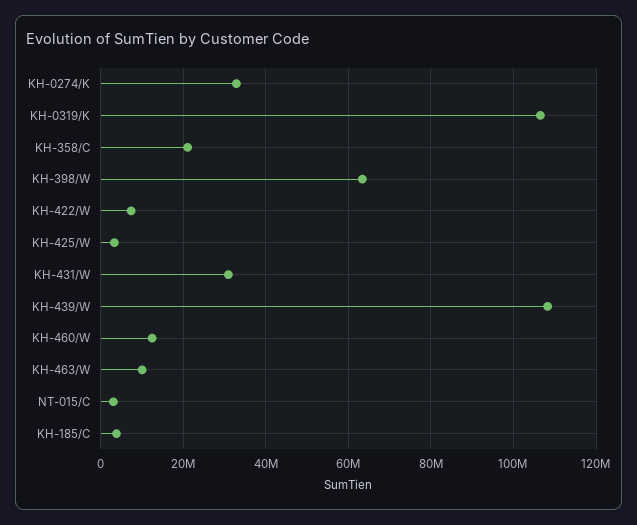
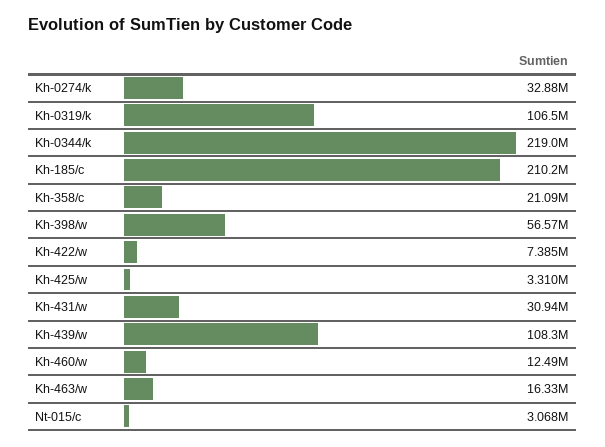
KH-398/W: 64000000 -> 56570000
KH-463/W: 10000000 -> 16330000
KH-185/C: 4000000 -> 210200000
Kh-0344/k: none -> 219000000

